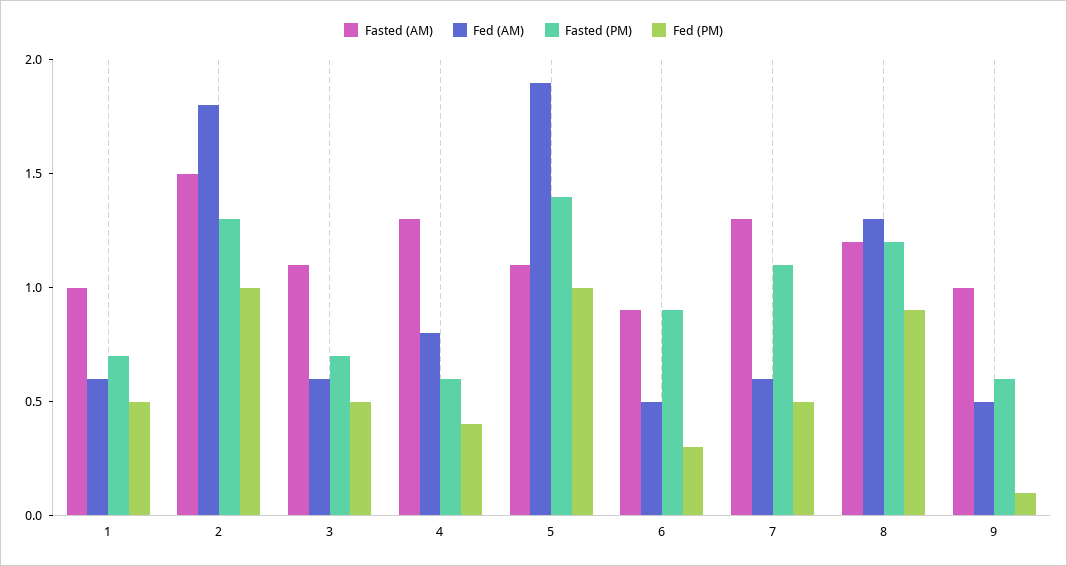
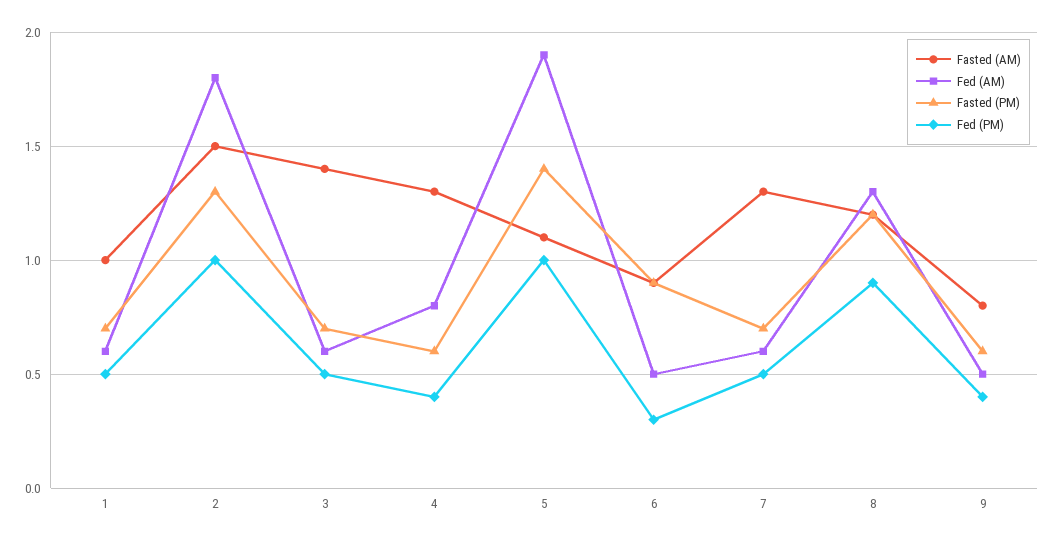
Fasted (AM), 3: 1.1 -> 1.4
Fasted (PM), 7: 1.1 -> 0.7
Fasted (AM), 9: 1 -> 0.8
Fed (PM), 9: 0.1 -> 0.4

